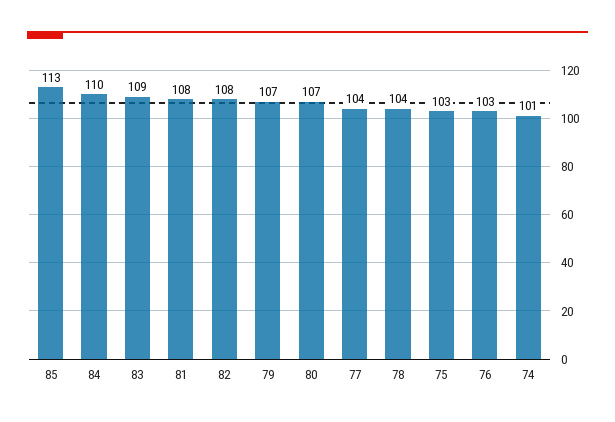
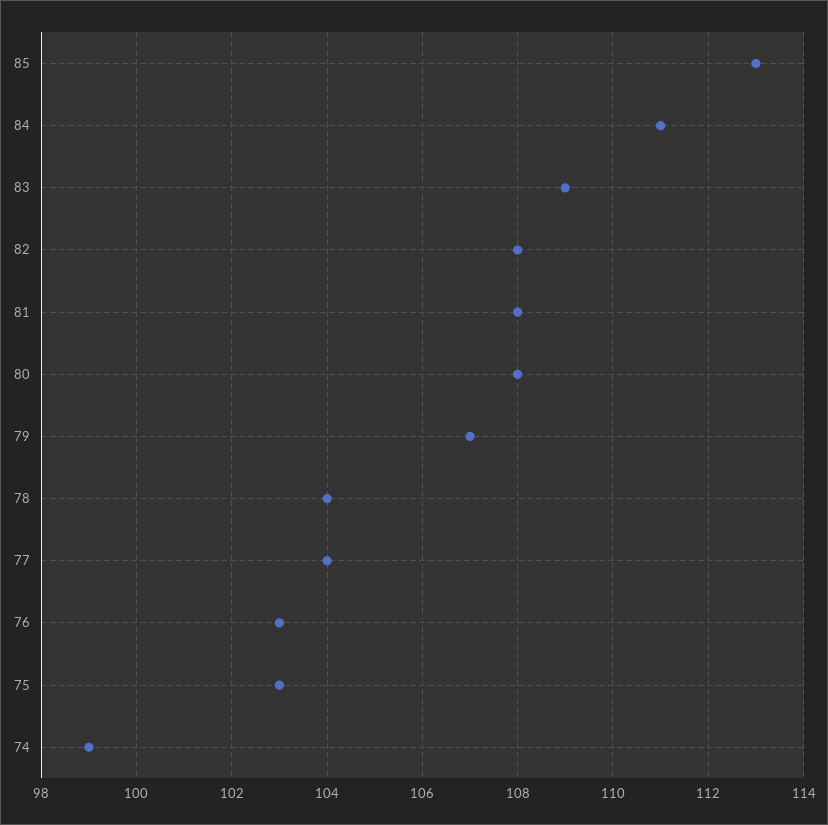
84: 110 -> 111
80: 107 -> 108
74: 101 -> 99

